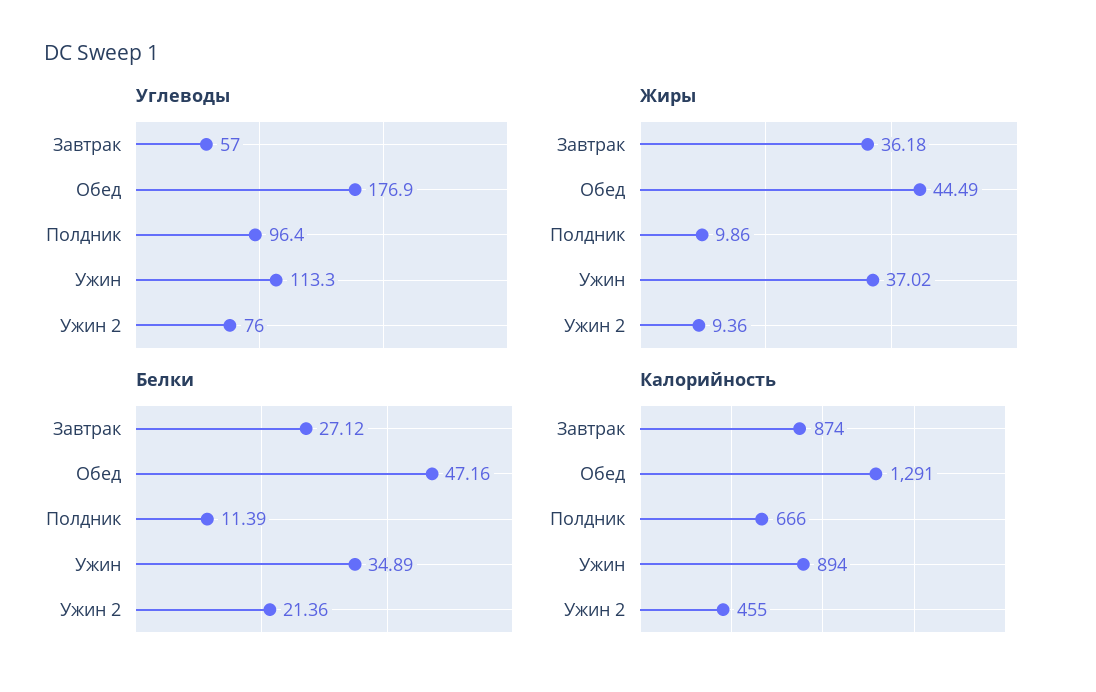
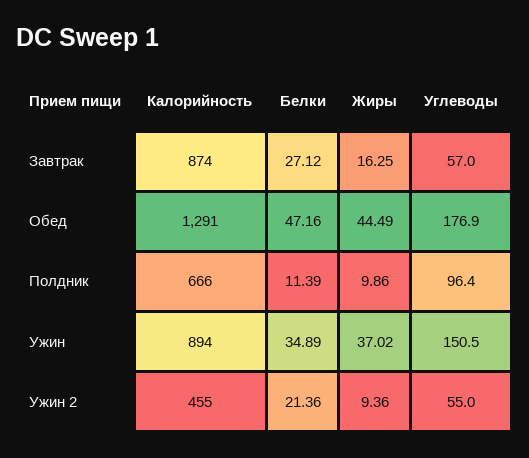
Углеводы, Ужин: 113.3 -> 150.5
Углеводы, Ужин 2: 76 -> 55
Жиры, Завтрак: 36.18 -> 16.25

